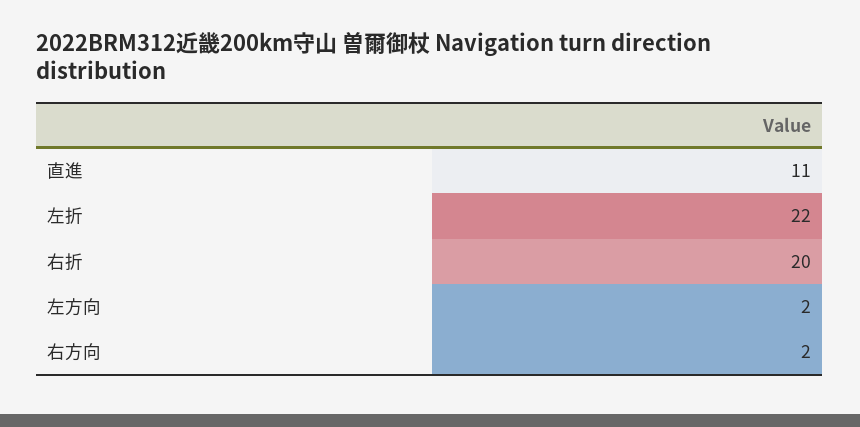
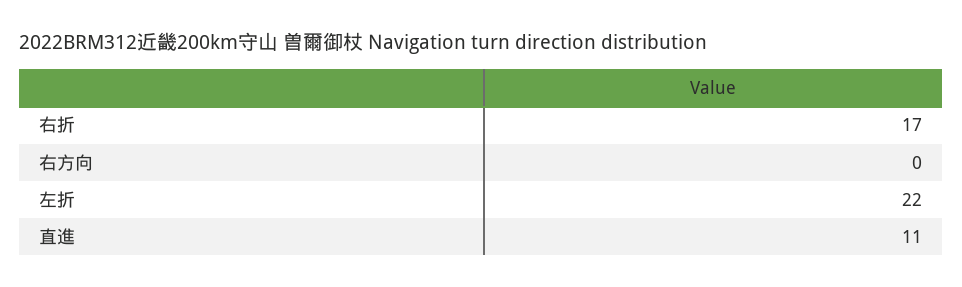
右折: 20 -> 17
左方向: 2 -> none
右方向: 2 -> 0

